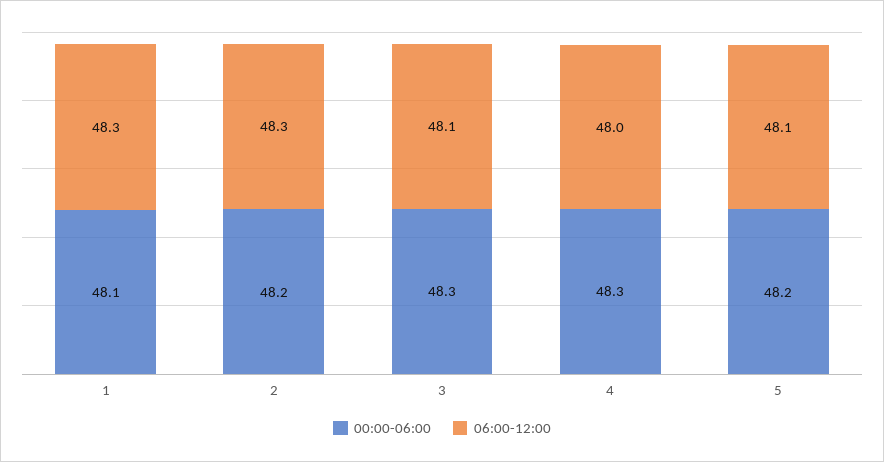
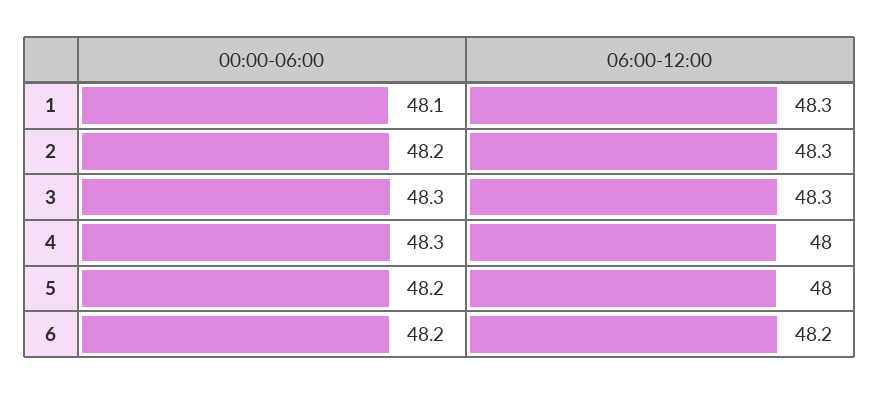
06:00-12:00, 3: 48.1 -> 48.3
06:00-12:00, 5: 48.1 -> 48
00:00-06:00, 6: none -> 48.2
06:00-12:00, 6: none -> 48.2

